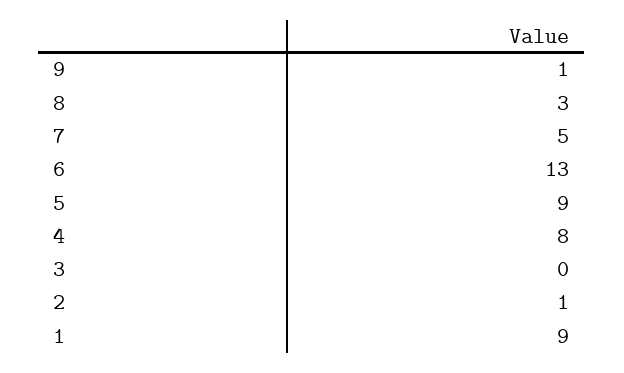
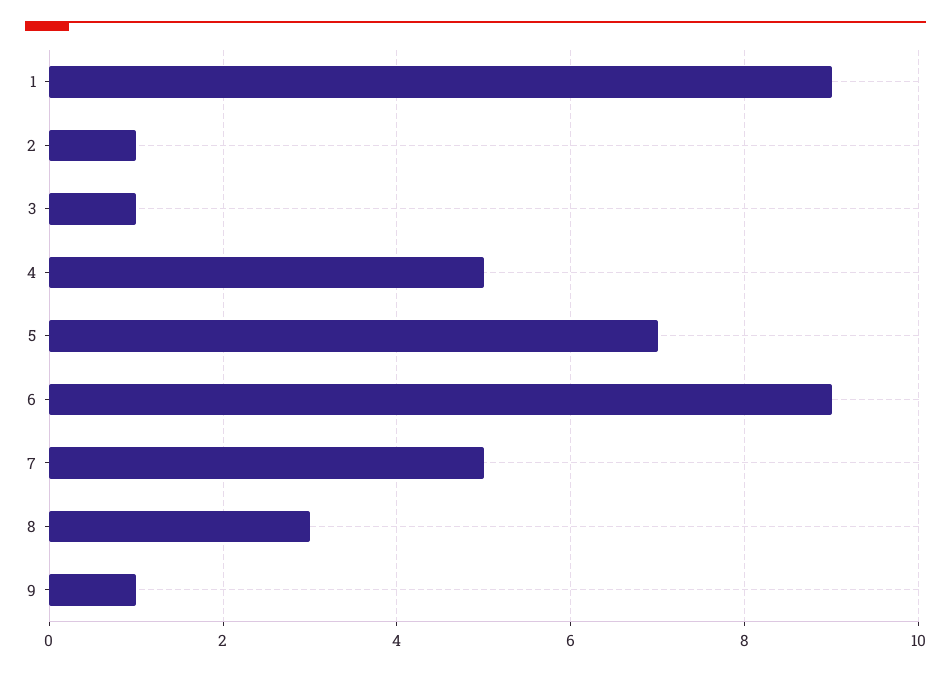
6: 13 -> 9
5: 9 -> 7
4: 8 -> 5
3: 0 -> 1

